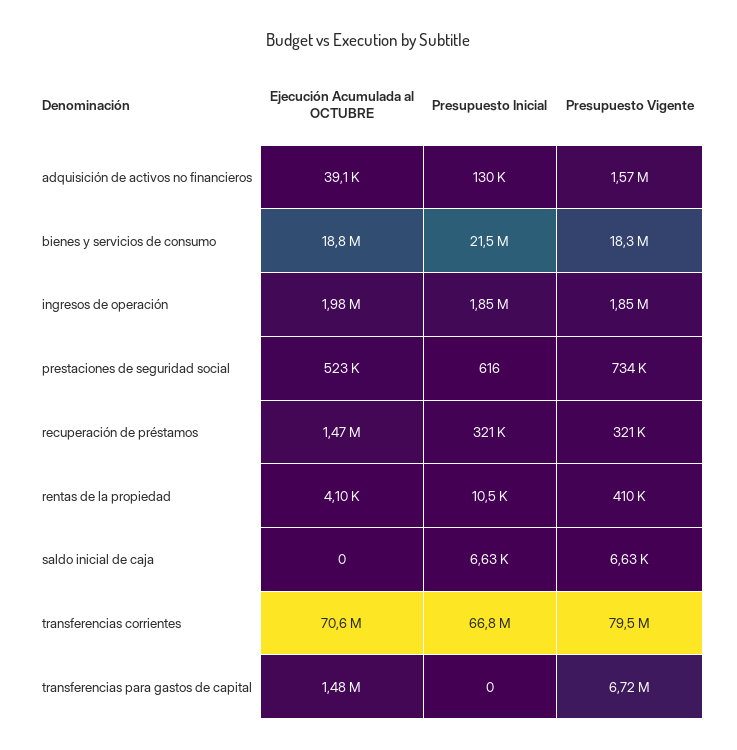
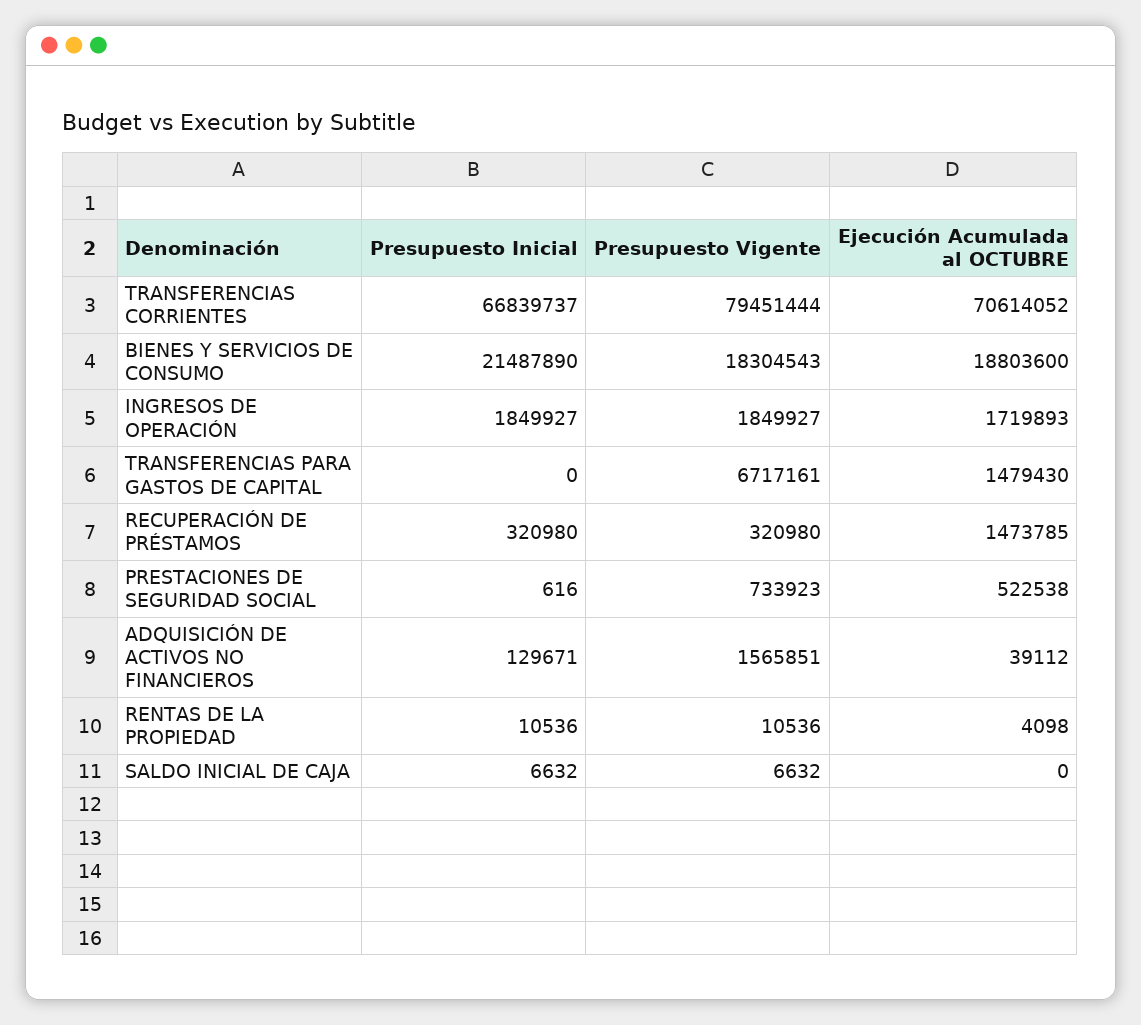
Ejecución Acumulada al OCTUBRE, ingresos de operación: 1980000 -> 1719893
Presupuesto Vigente, rentas de la propiedad: 410000 -> 10536

